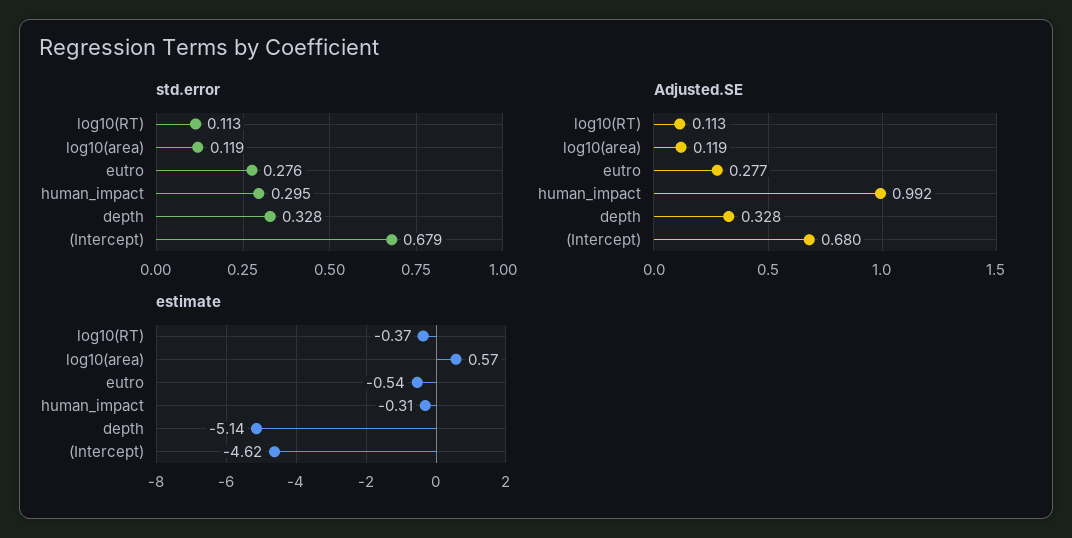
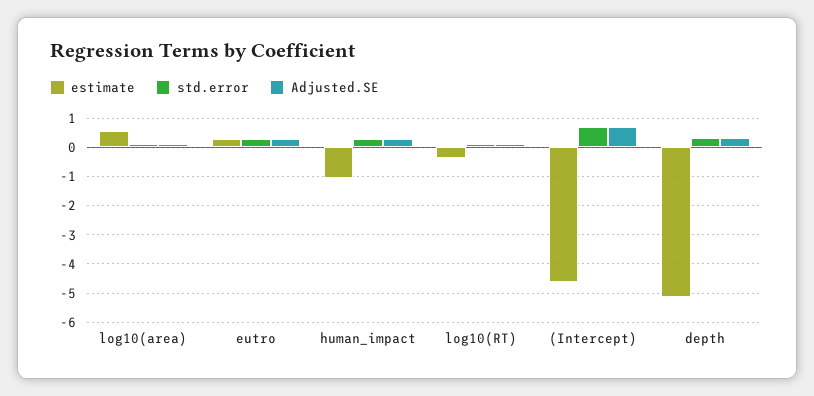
Adjusted.SE, human_impact: 0.992 -> 0.25
estimate, eutro: -0.54 -> 0.25
estimate, human_impact: -0.31 -> -1

